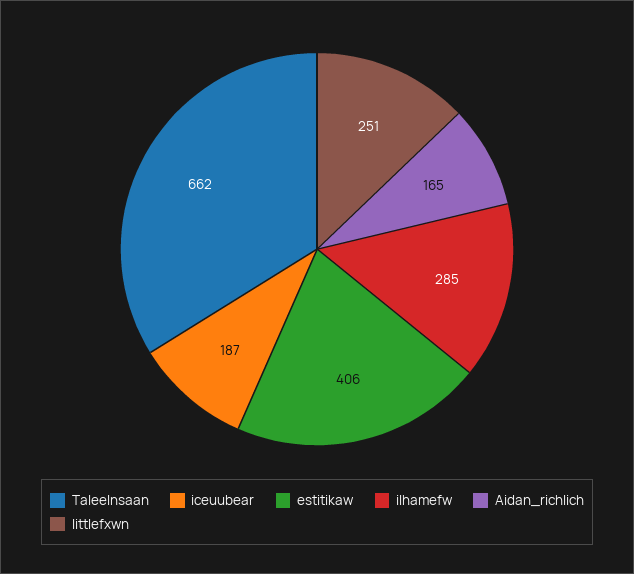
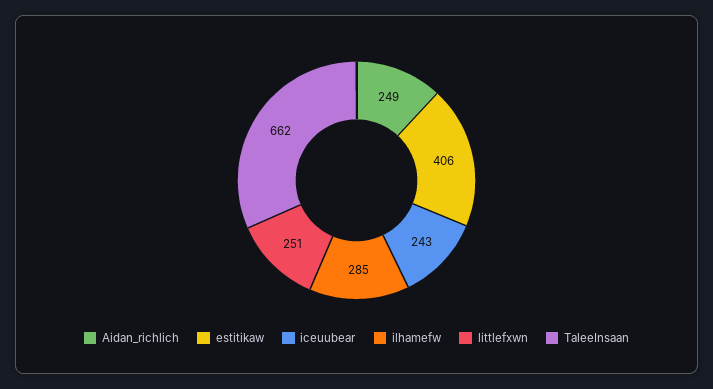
iceuubear: 187 -> 243
Aidan_richlich: 165 -> 249

